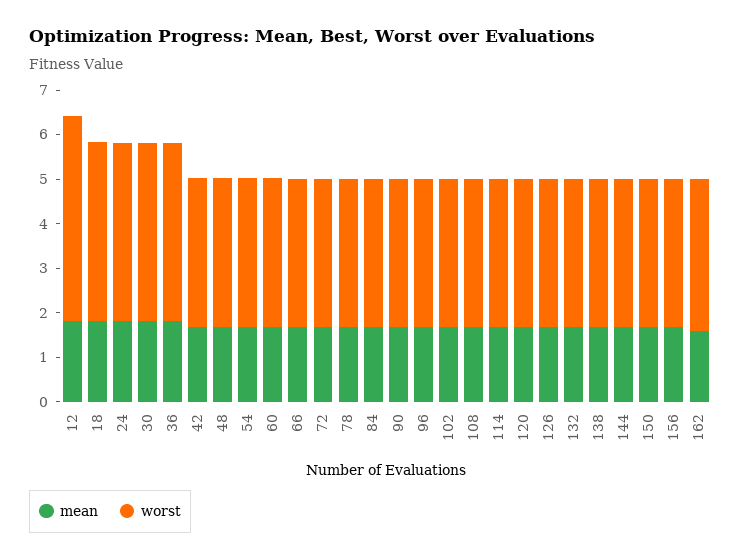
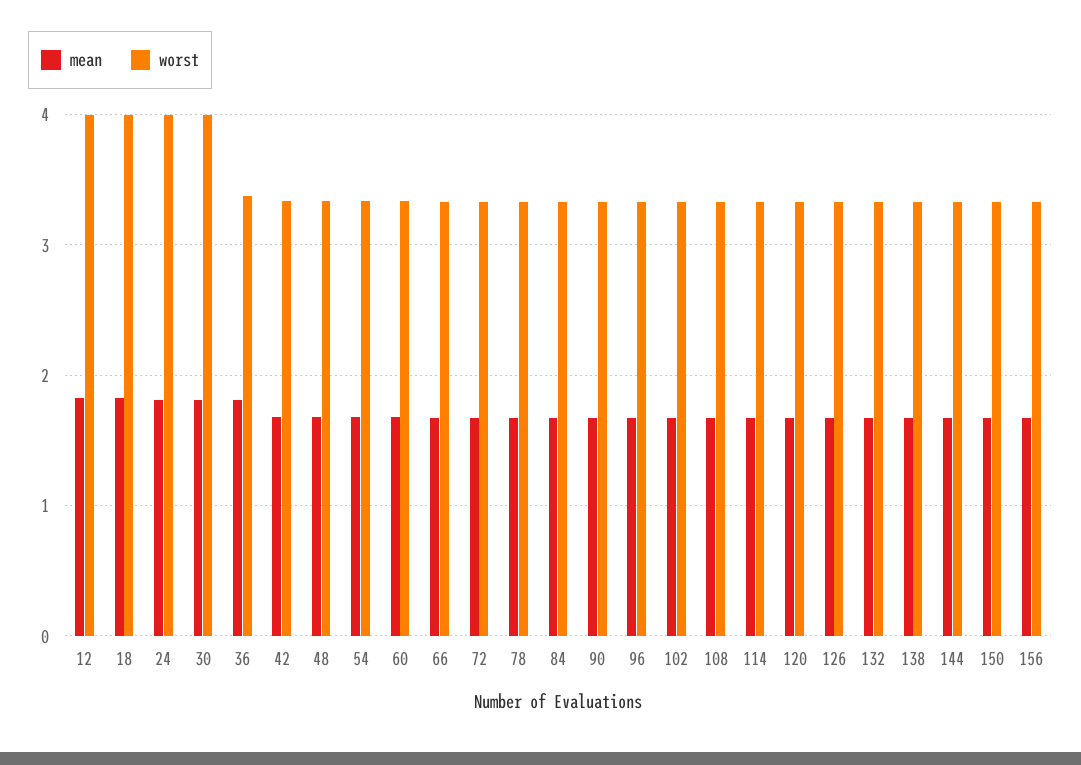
worst, 12: 4.6 -> 4
worst, 36: 4 -> 3.4
mean, 162: 1.6 -> none
worst, 162: 3.4 -> none

